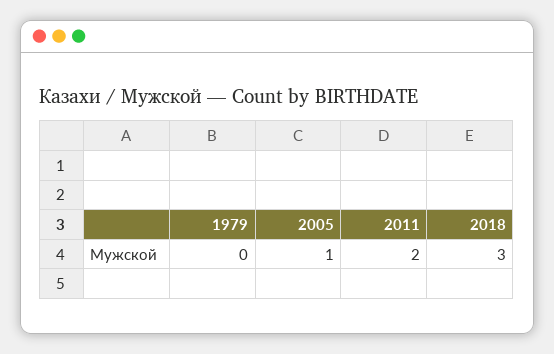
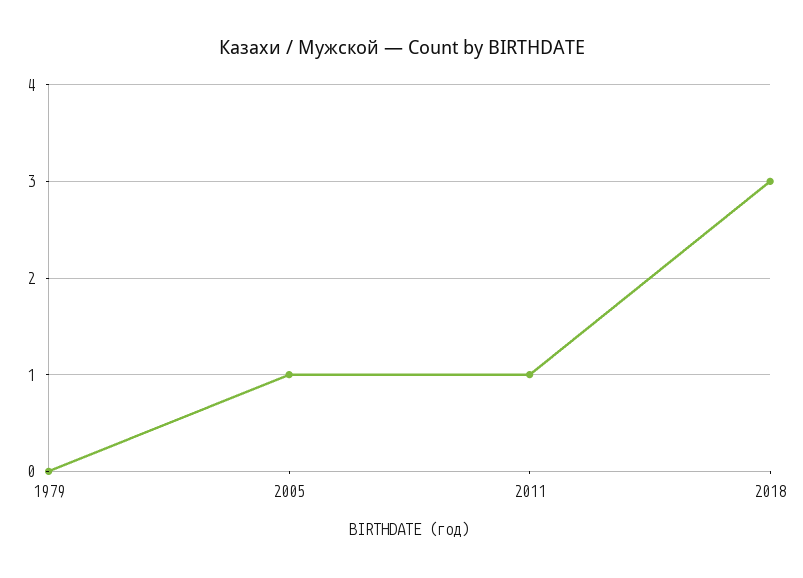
2011: 2 -> 1

